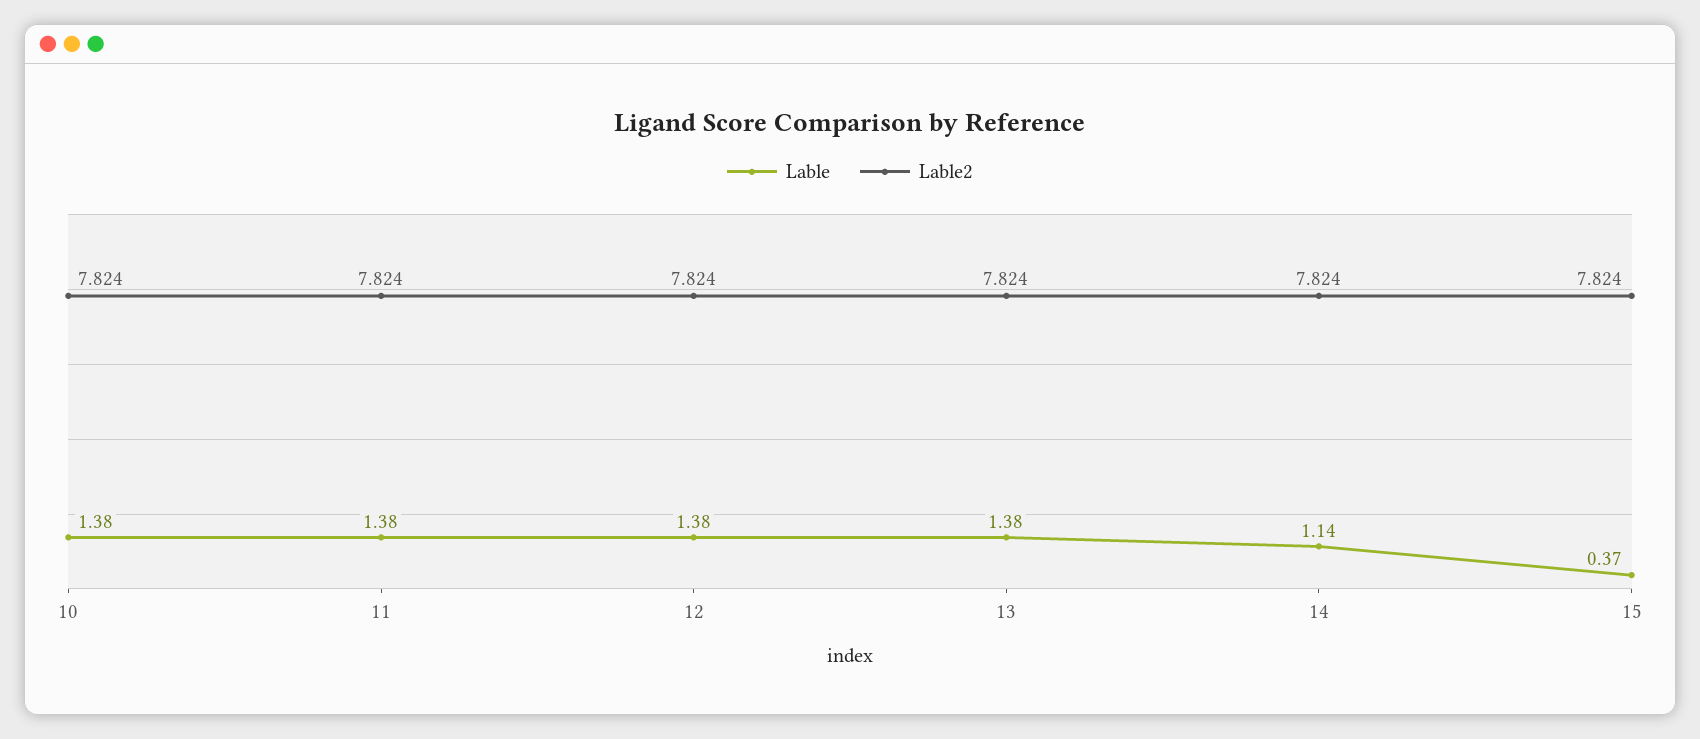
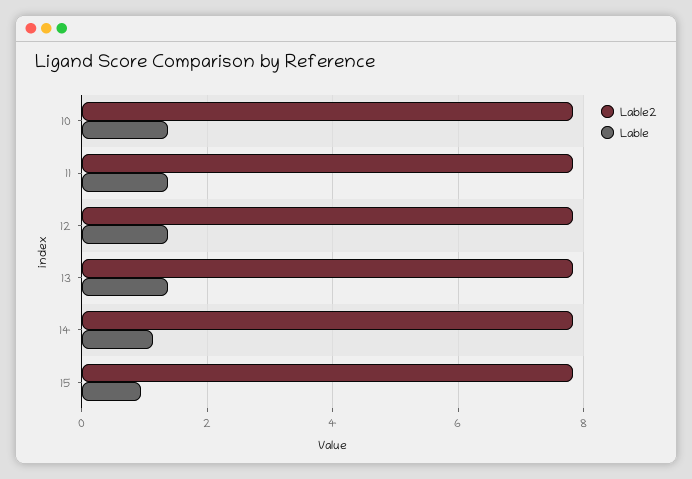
Lable, 15: 0.37 -> 1

